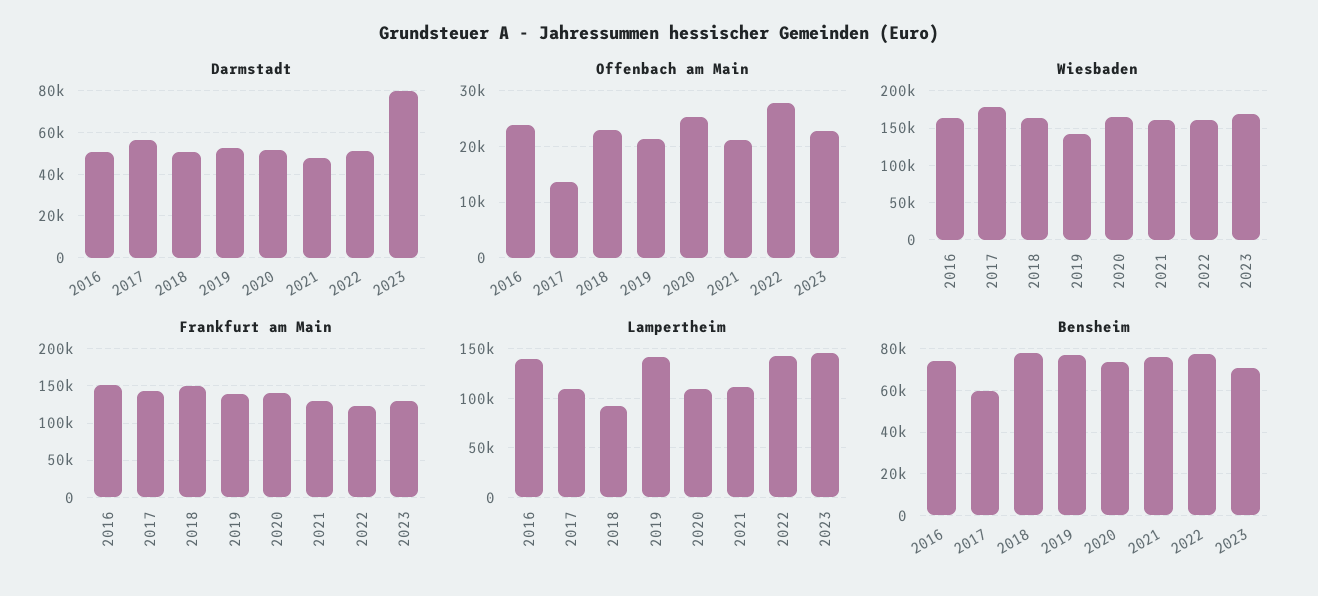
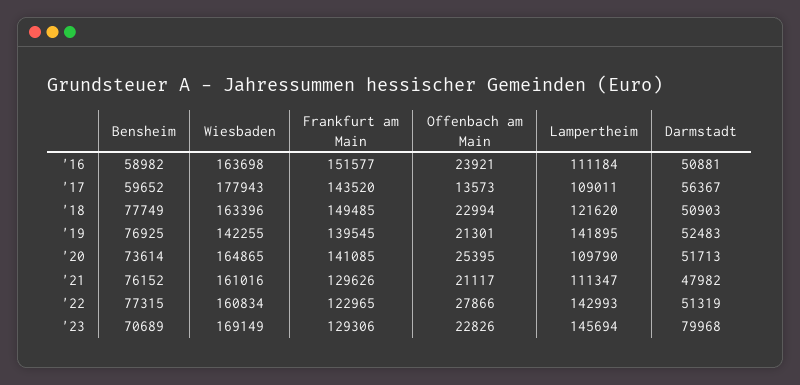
Lampertheim, 2016: 140000 -> 111184
Lampertheim, 2018: 90000 -> 121620
Bensheim, 2016: 75000 -> 58982

